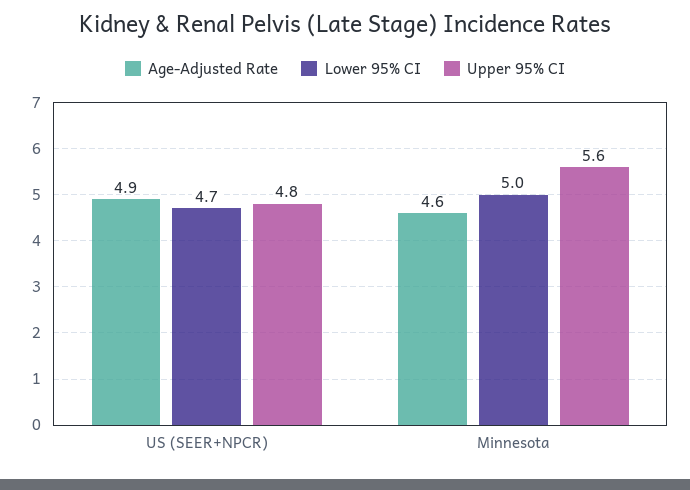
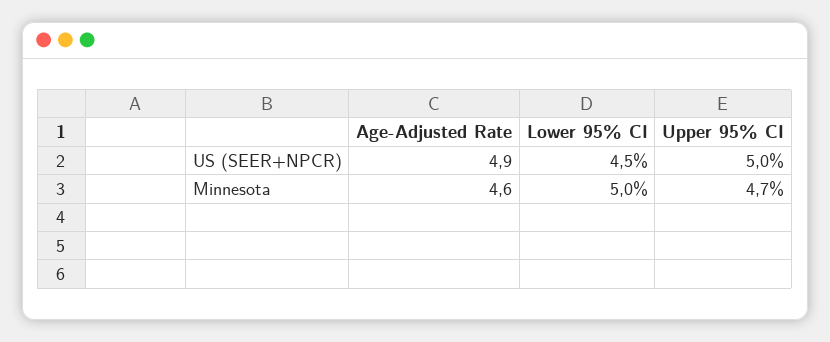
Lower 95% CI, US (SEER+NPCR): 4.7 -> 4.5
Upper 95% CI, US (SEER+NPCR): 4.8 -> 5
Upper 95% CI, Minnesota: 5.6 -> 4.7

